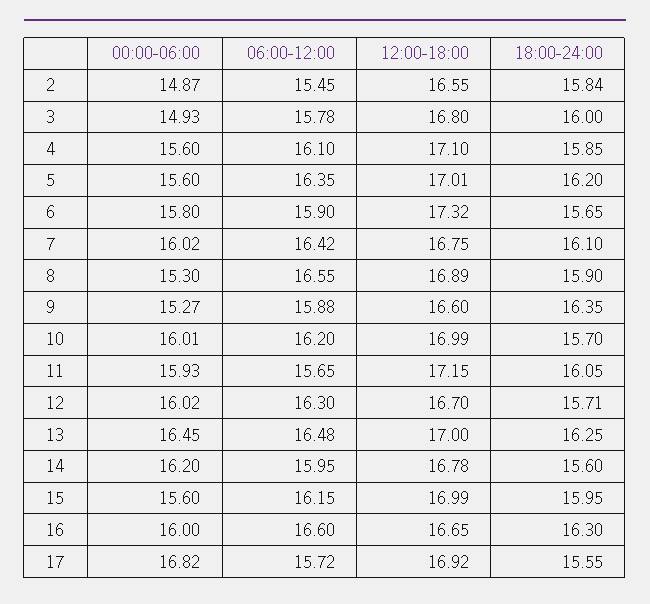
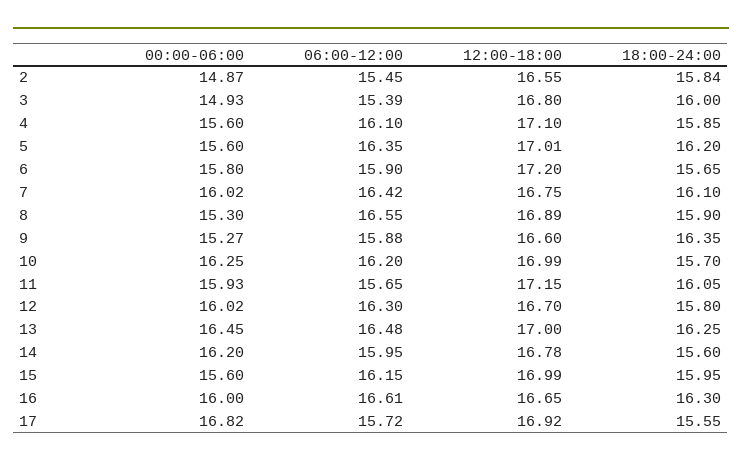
06:00-12:00, 3: 15.78 -> 15.39
12:00-18:00, 6: 17.32 -> 17.2
00:00-06:00, 10: 16.01 -> 16.25
18:00-24:00, 12: 15.71 -> 15.8
06:00-12:00, 16: 16.6 -> 16.61

